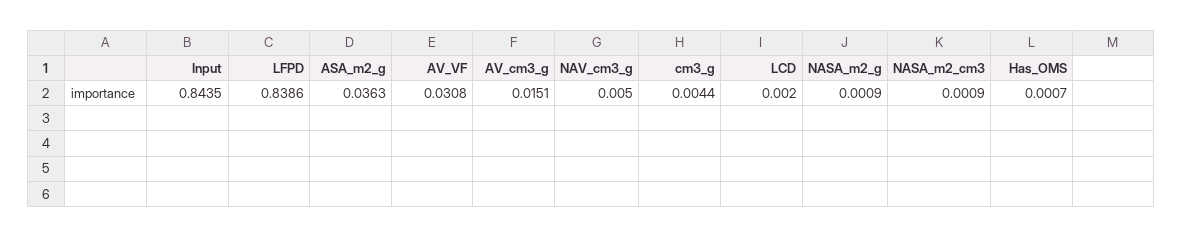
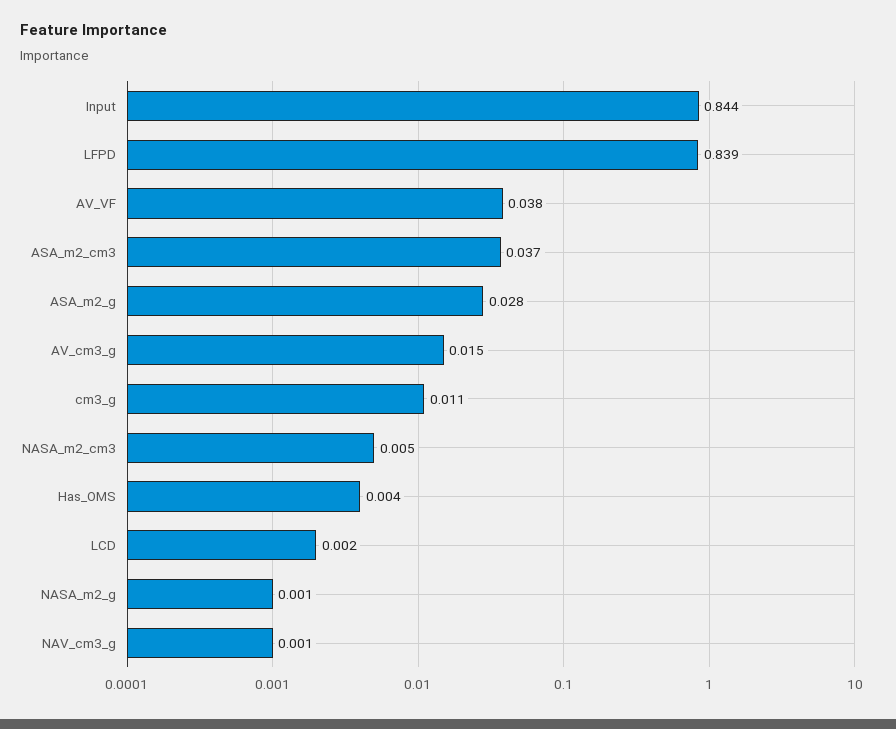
ASA_m2_g: 0.0363 -> 0.028
AV_VF: 0.0308 -> 0.038
NAV_cm3_g: 0.005 -> 0.001
cm3_g: 0.0044 -> 0.011
NASA_m2_cm3: 0.0009 -> 0.005
Has_OMS: 0.0007 -> 0.004
ASA_m2_cm3: none -> 0.037

